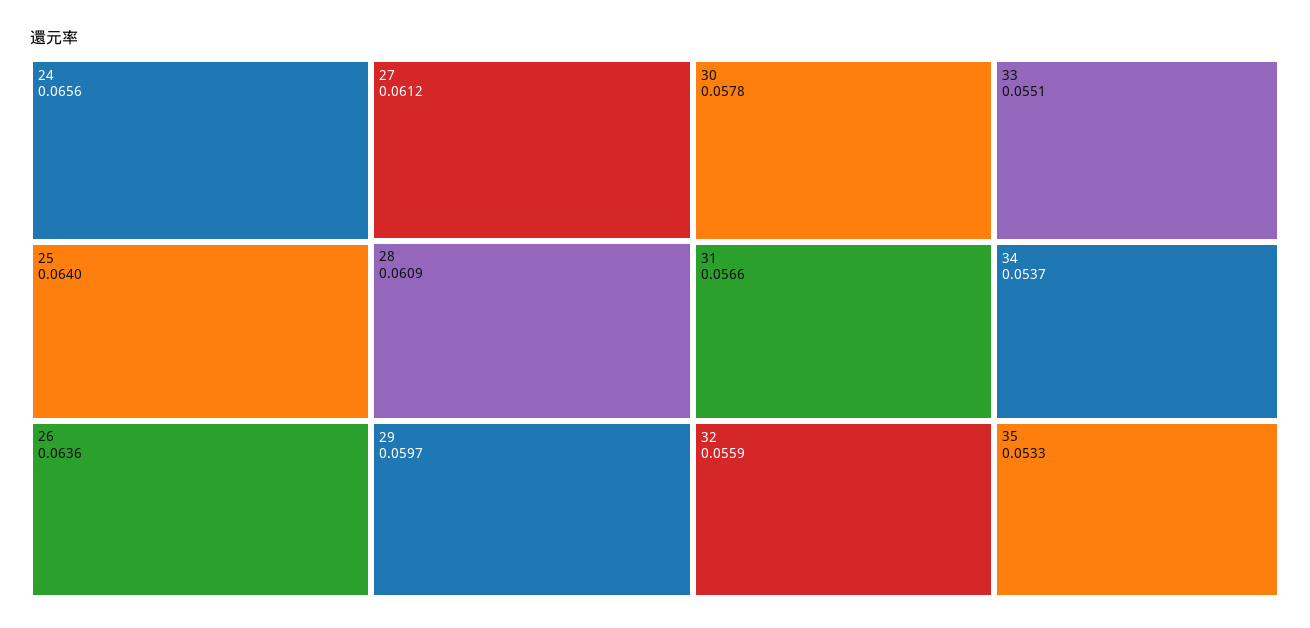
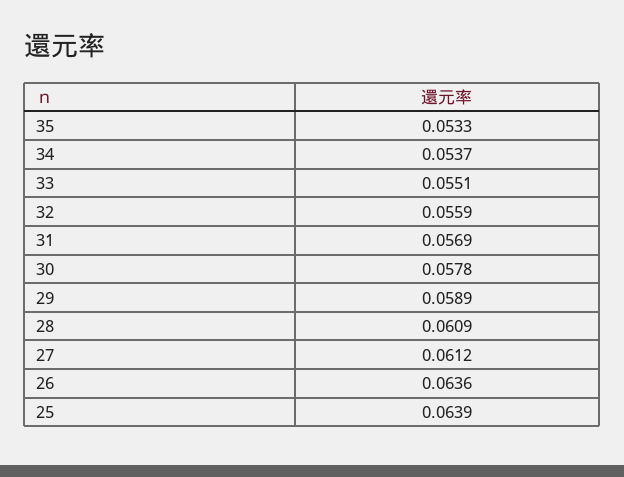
24: 0.0656 -> none
25: 0.064 -> 0.0639
29: 0.0597 -> 0.0589
31: 0.0566 -> 0.0569

